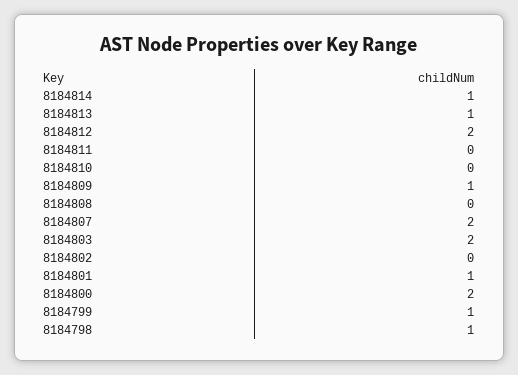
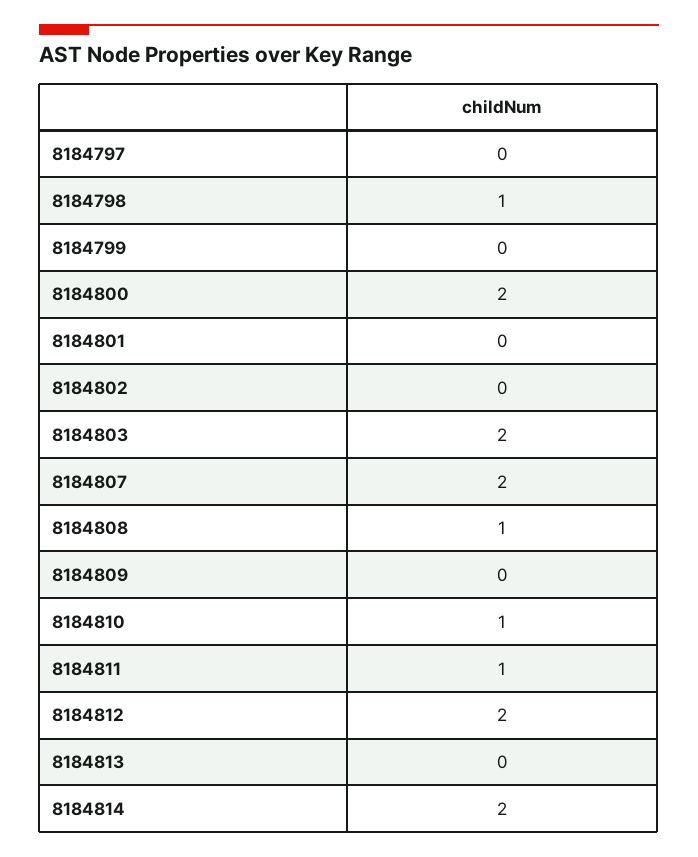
8184814: 1 -> 2
8184813: 1 -> 0
8184811: 0 -> 1
8184810: 0 -> 1
8184809: 1 -> 0
8184808: 0 -> 1
8184801: 1 -> 0
8184799: 1 -> 0
8184797: none -> 0

